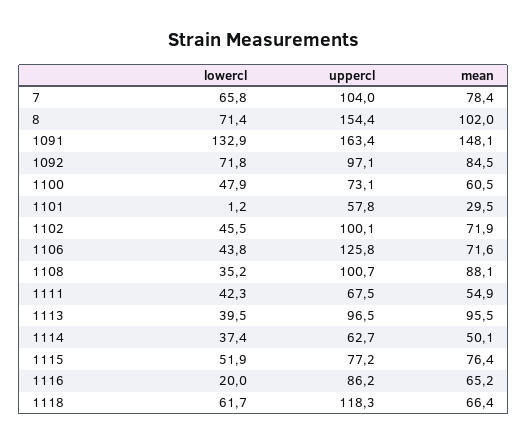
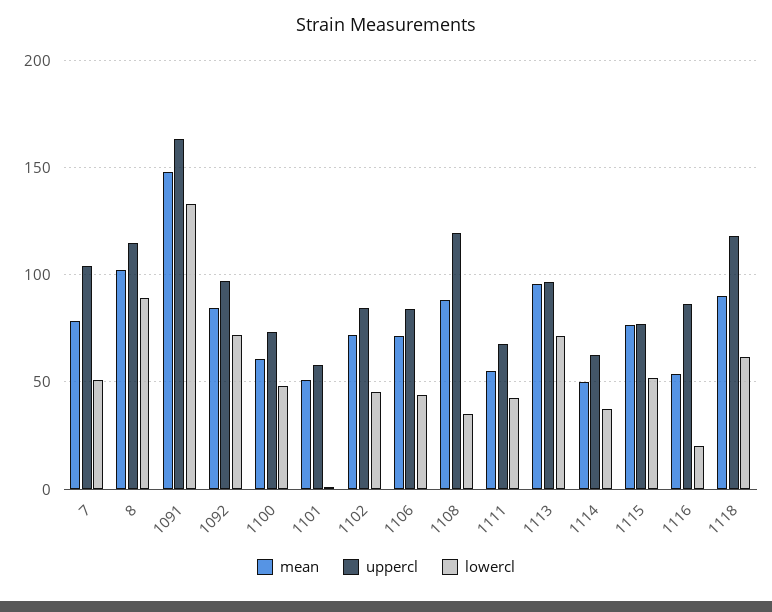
lowercl, 7: 65.8 -> 50
lowercl, 8: 71.4 -> 90
uppercl, 8: 154.4 -> 115
mean, 1101: 29.5 -> 50
uppercl, 1102: 100.1 -> 85
uppercl, 1106: 125.8 -> 85
uppercl, 1108: 100.7 -> 120
lowercl, 1113: 39.5 -> 70
mean, 1116: 65.2 -> 55
mean, 1118: 66.4 -> 90

